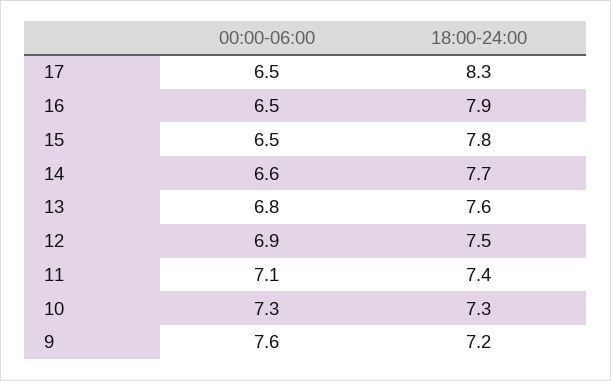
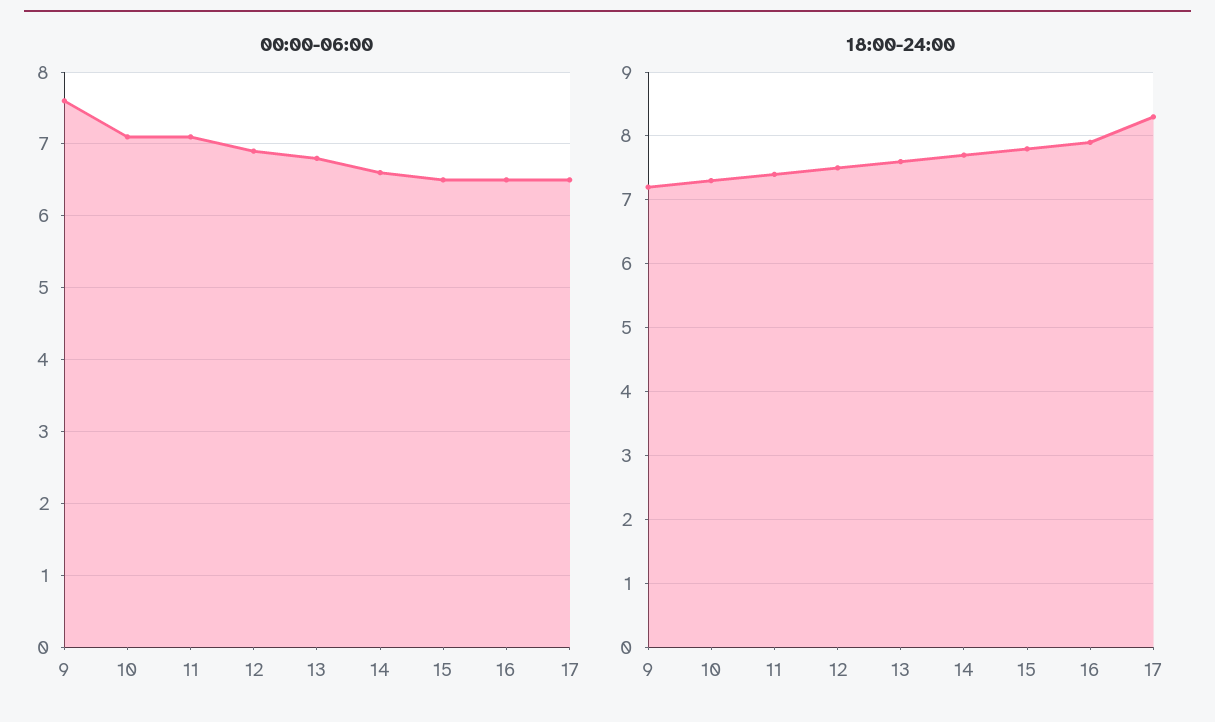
00:00-06:00, 10: 7.3 -> 7.1

